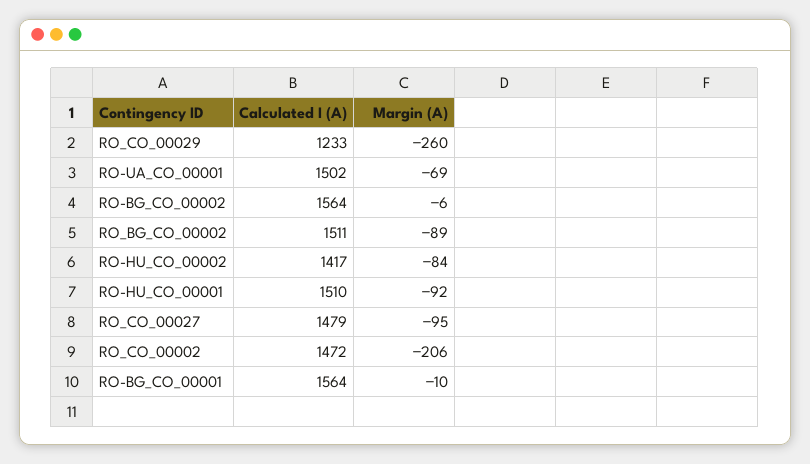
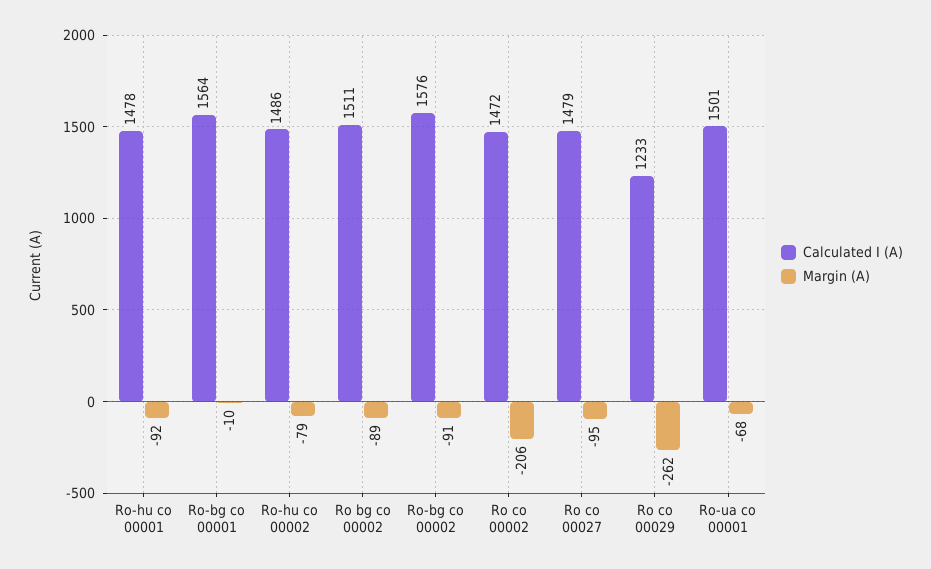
Margin (A), RO_CO_00029: -260 -> -262
Calculated I (A), RO-UA_CO_00001: 1502 -> 1501
Margin (A), RO-UA_CO_00001: -69 -> -68
Calculated I (A), RO-BG_CO_00002: 1564 -> 1576
Margin (A), RO-BG_CO_00002: -6 -> -91
Calculated I (A), RO-HU_CO_00002: 1417 -> 1486
Margin (A), RO-HU_CO_00002: -84 -> -79
Calculated I (A), RO-HU_CO_00001: 1510 -> 1478

